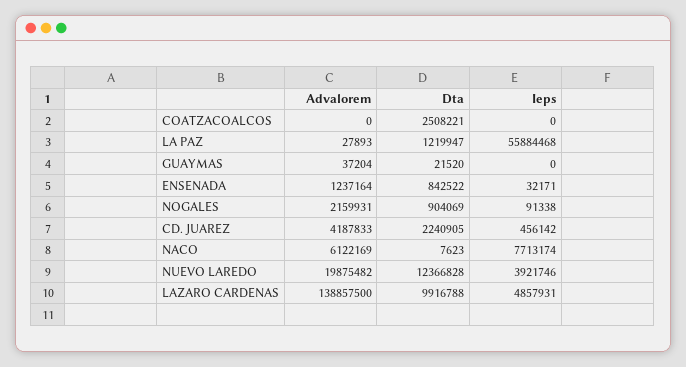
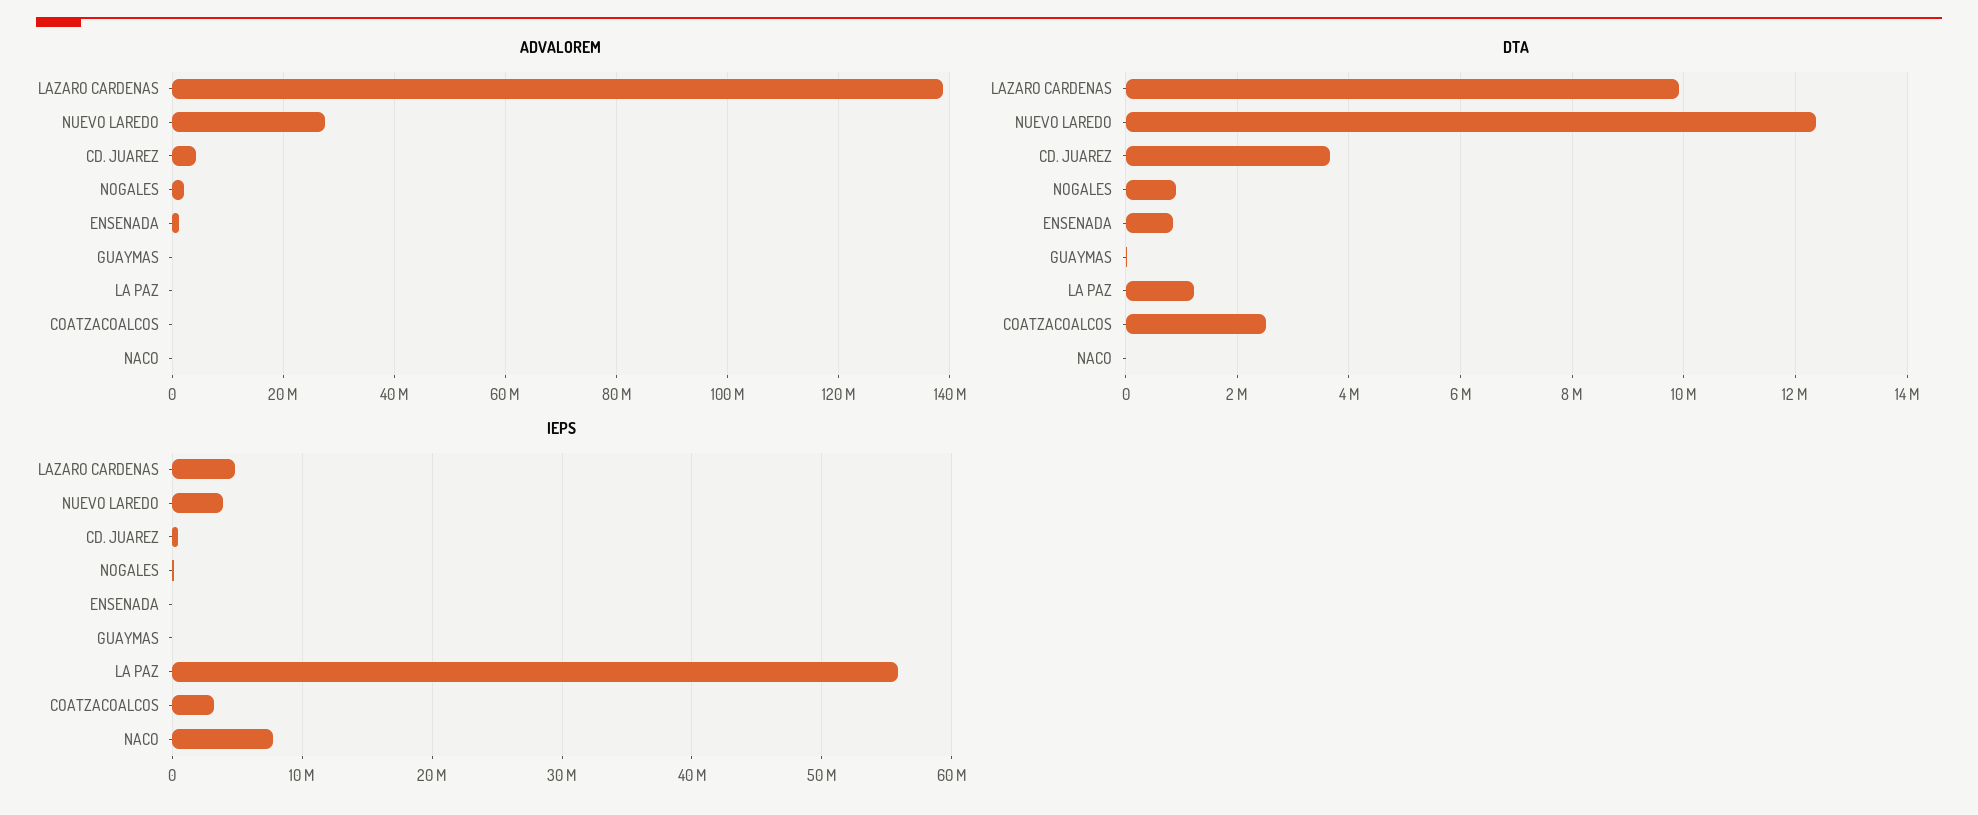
Ieps, COATZACOALCOS: 0 -> 3000000
Dta, CD. JUAREZ: 2240905 -> 3600000
Advalorem, NACO: 6122169 -> 0
Advalorem, NUEVO LAREDO: 19875482 -> 28000000

